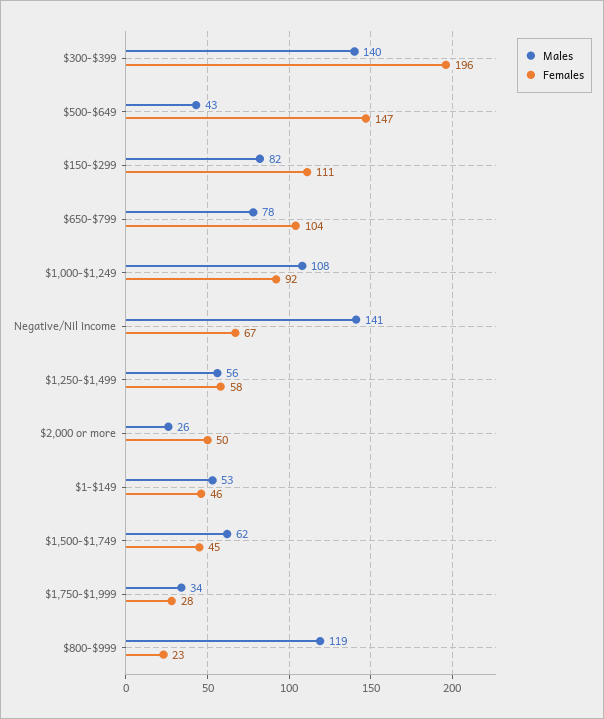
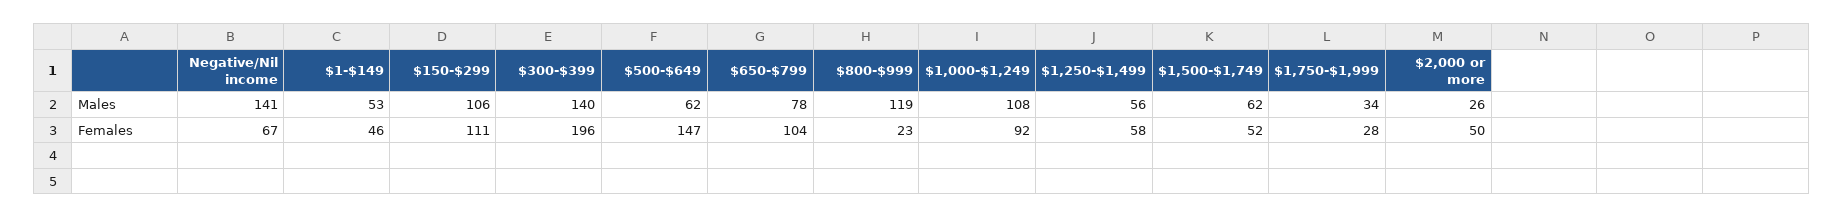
Males, $500-$649: 43 -> 62
Males, $150-$299: 82 -> 106
Females, $1,500-$1,749: 45 -> 52

